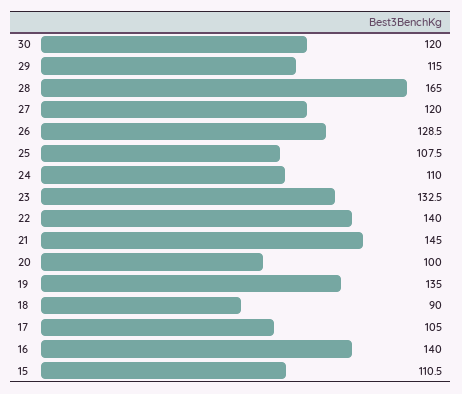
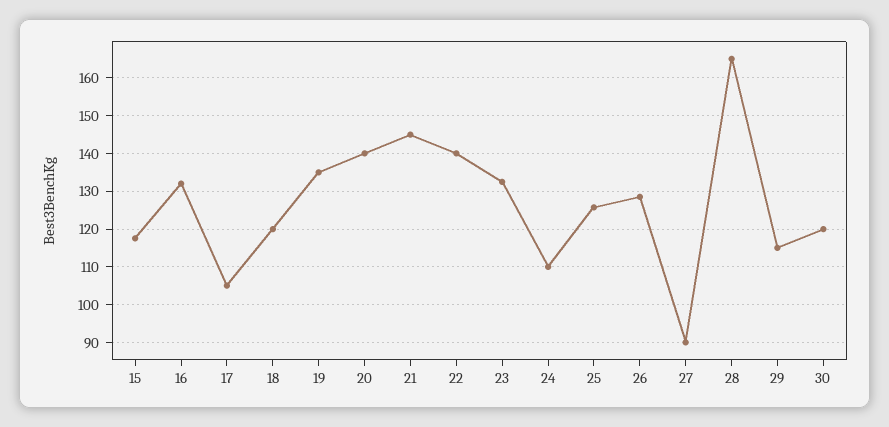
27: 120 -> 90
25: 107.5 -> 126
20: 100 -> 140
18: 90 -> 120
16: 140 -> 132
15: 110.5 -> 118

